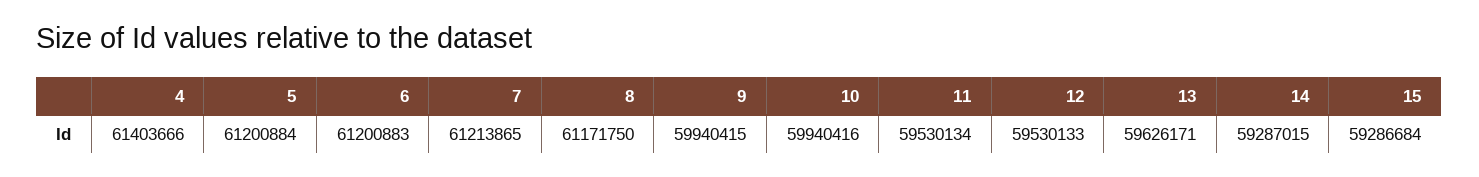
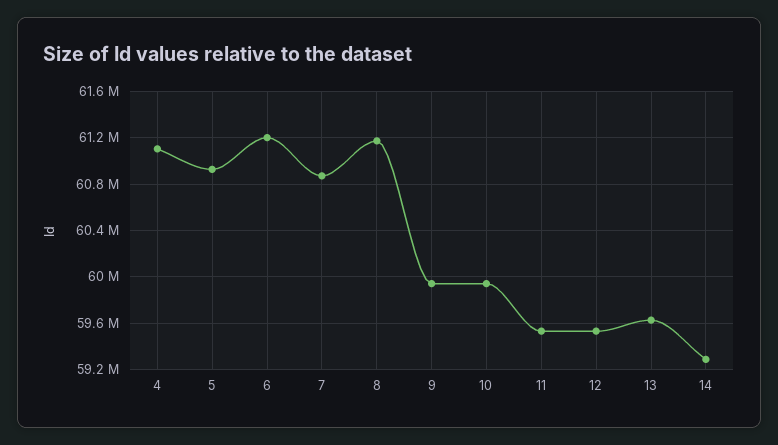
4: 61403666 -> 61100000
5: 61200884 -> 60900000
7: 61213865 -> 60900000
15: 59286684 -> none

